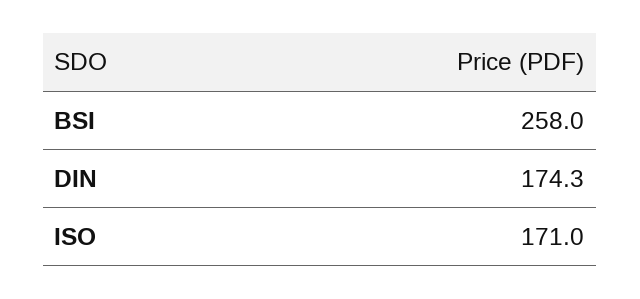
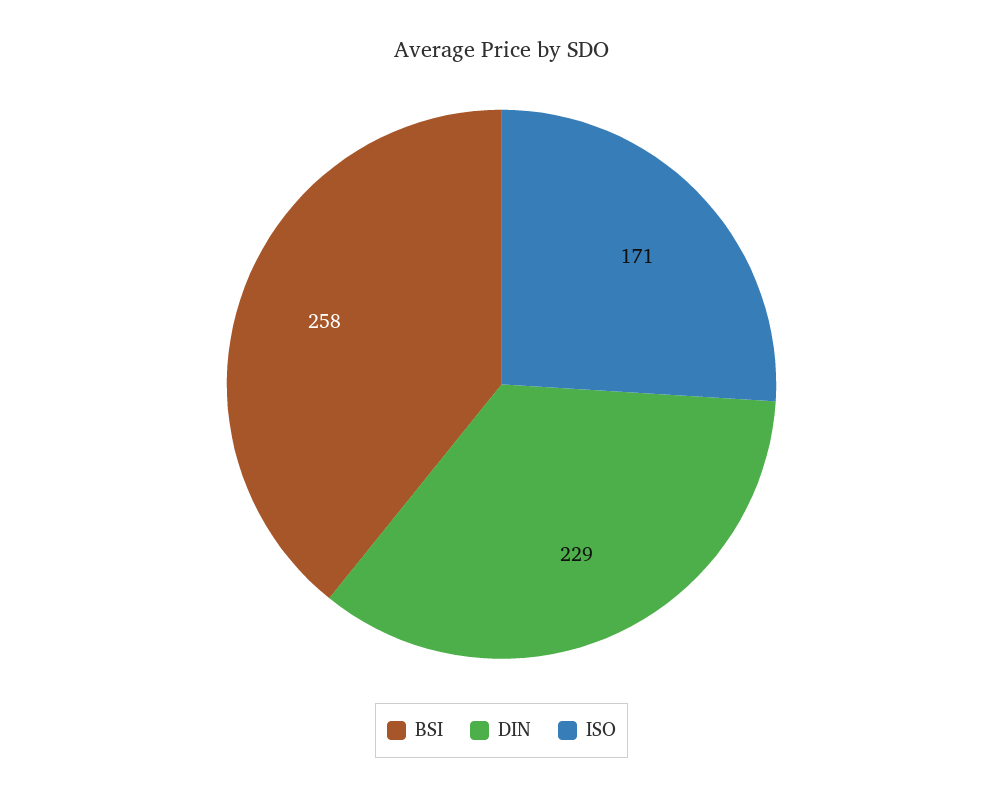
DIN: 174.3 -> 229

